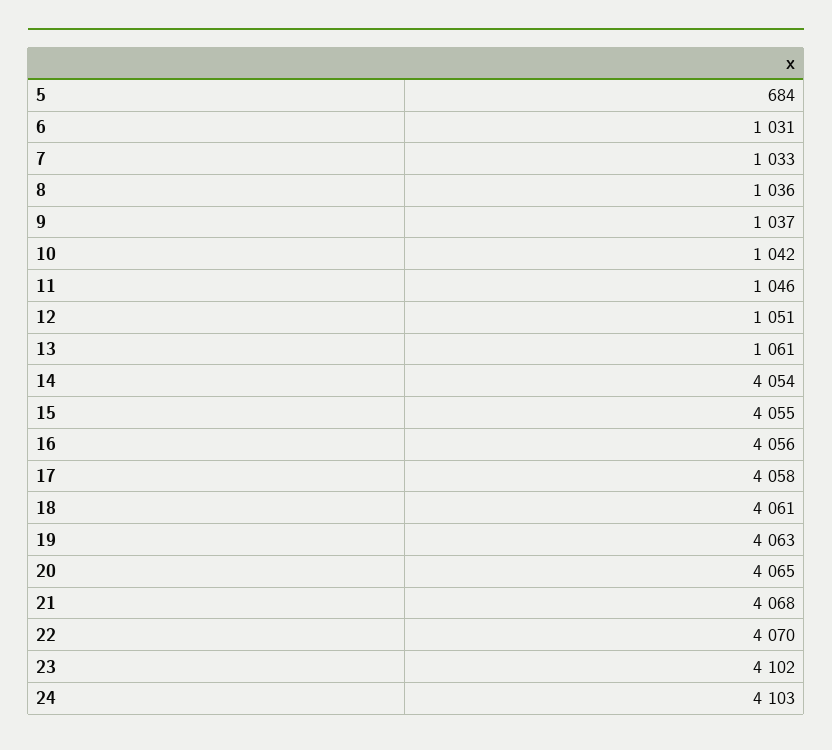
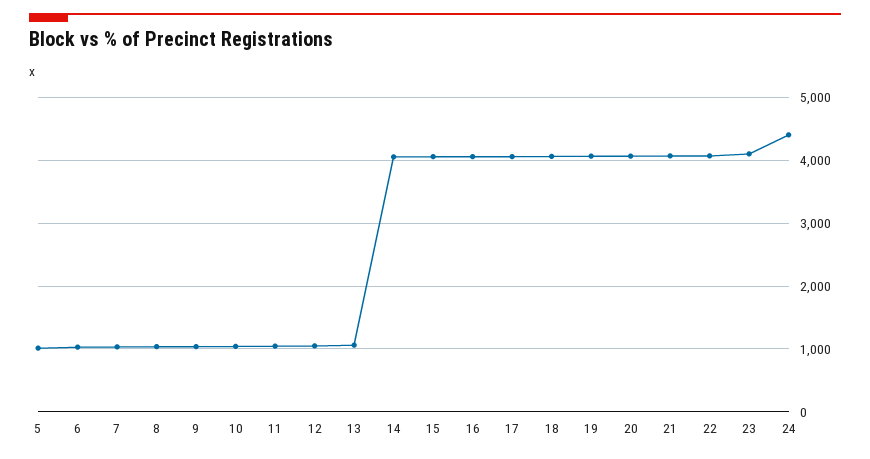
5: 684 -> 1000
24: 4103 -> 4400

